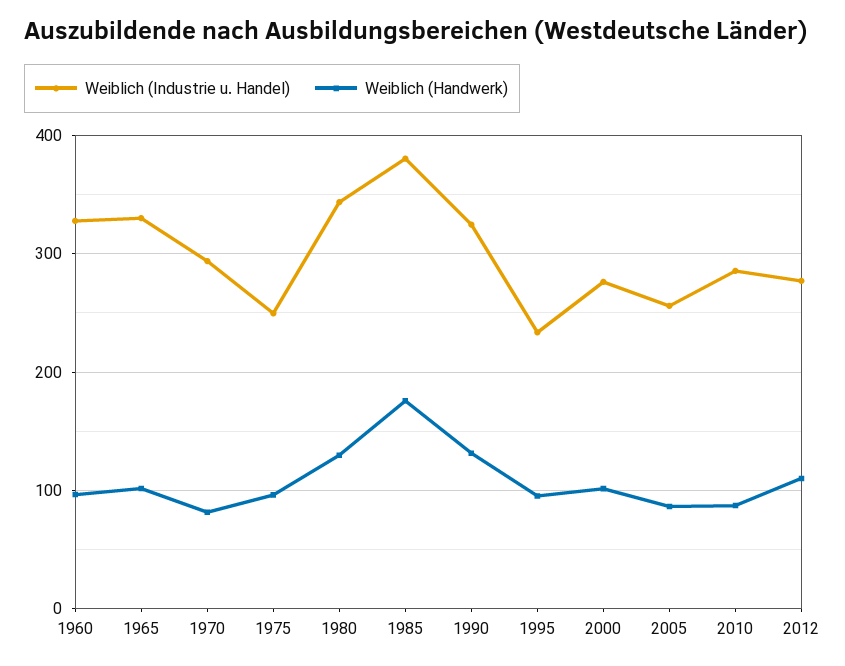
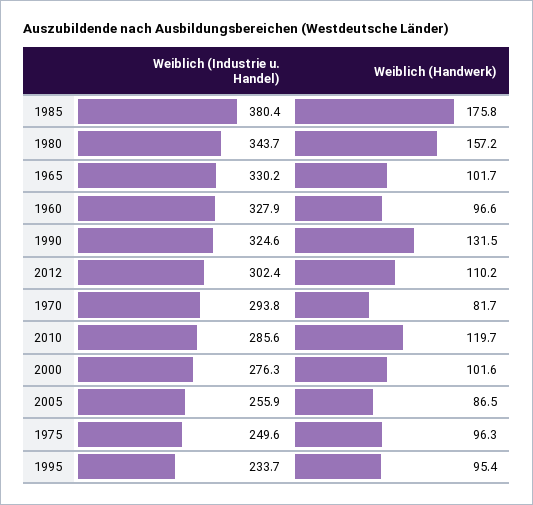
Weiblich (Handwerk), 1980: 130 -> 157.2
Weiblich (Handwerk), 2010: 90 -> 119.7
Weiblich (Industrie u. Handel), 2012: 280 -> 302.4

